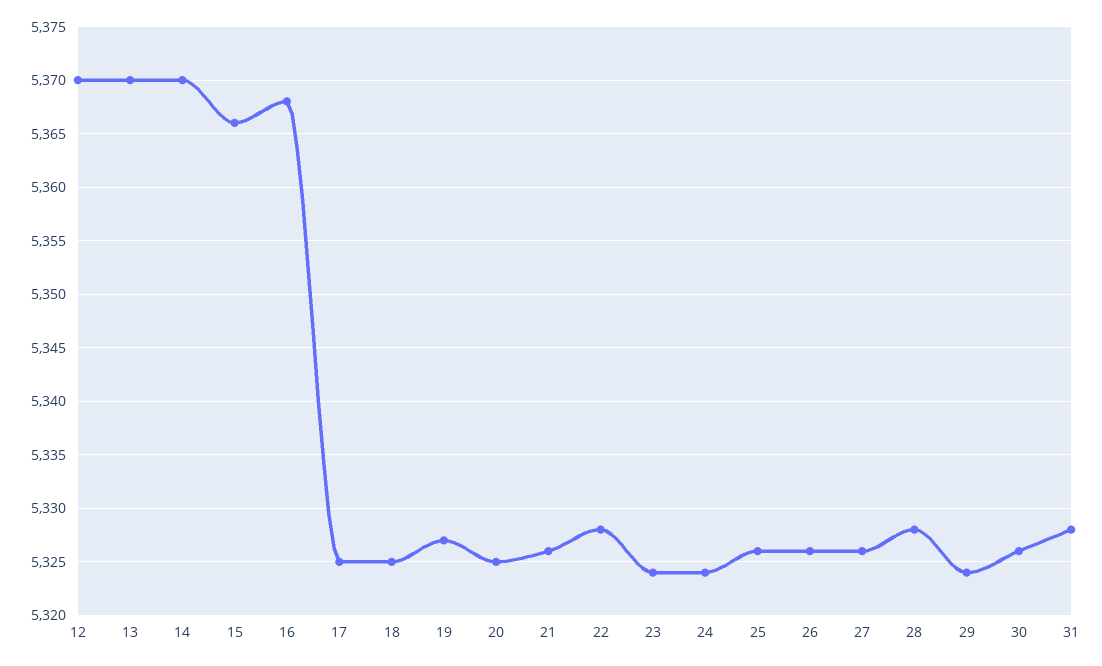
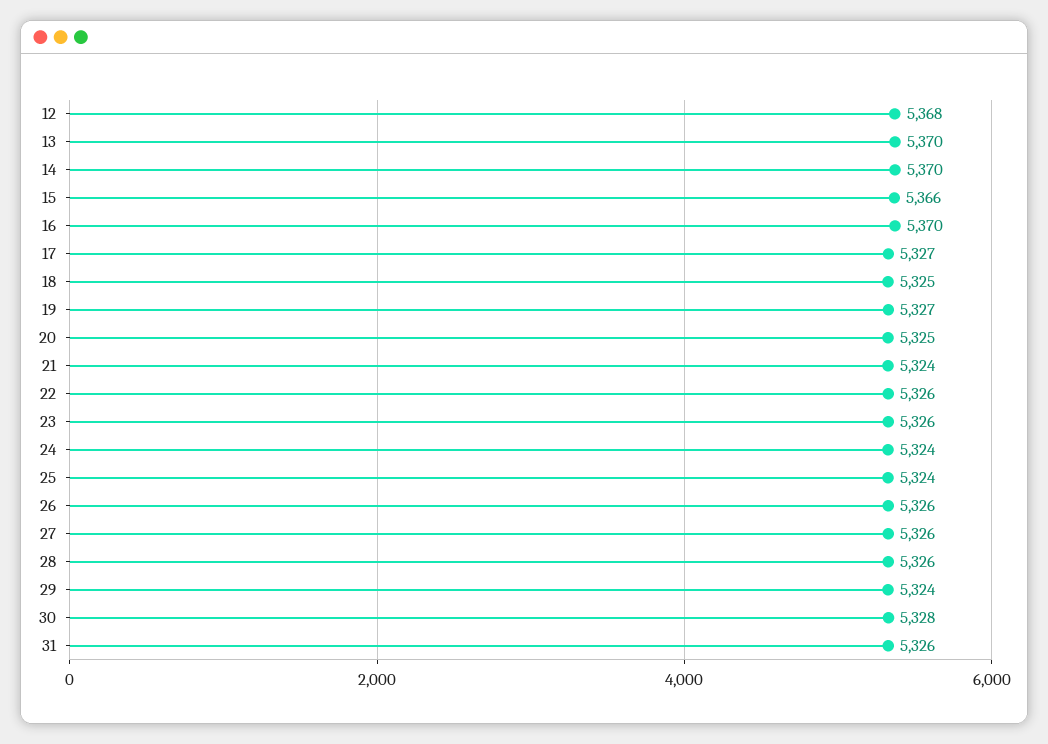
12: 5370 -> 5368
16: 5368 -> 5370
17: 5325 -> 5327
21: 5326 -> 5324
22: 5328 -> 5326
23: 5324 -> 5326
25: 5326 -> 5324
28: 5328 -> 5326
30: 5326 -> 5328
31: 5328 -> 5326

